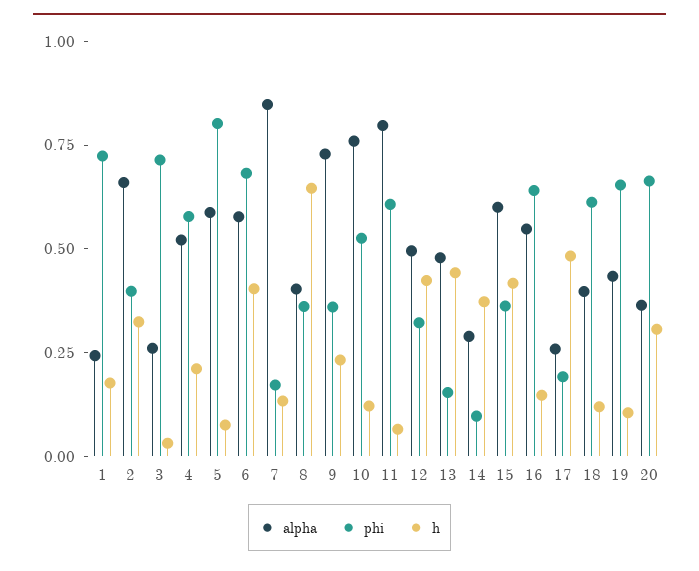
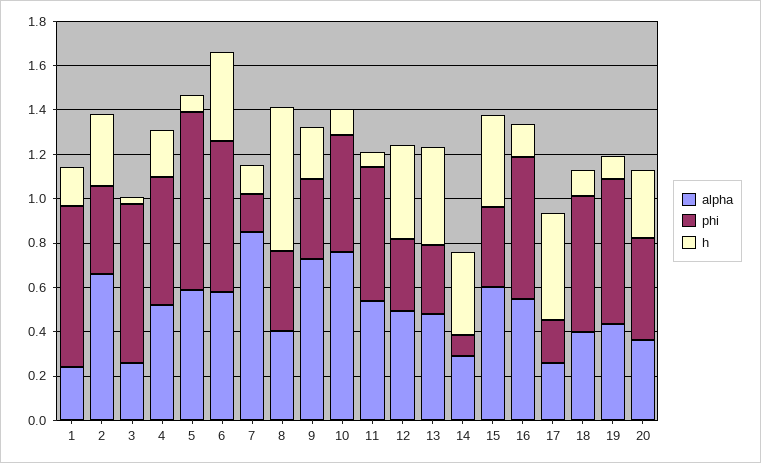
alpha, 11: 0.8 -> 0.55
phi, 13: 0.15 -> 0.3
phi, 20: 0.65 -> 0.45

